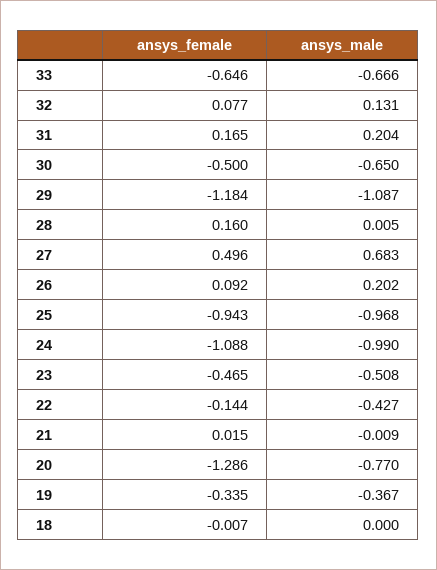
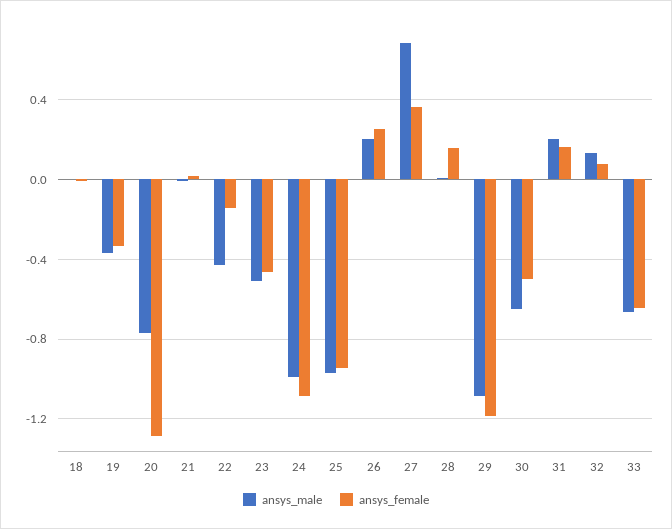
ansys_female, 27: 0.496 -> 0.35
ansys_female, 26: 0.092 -> 0.25

